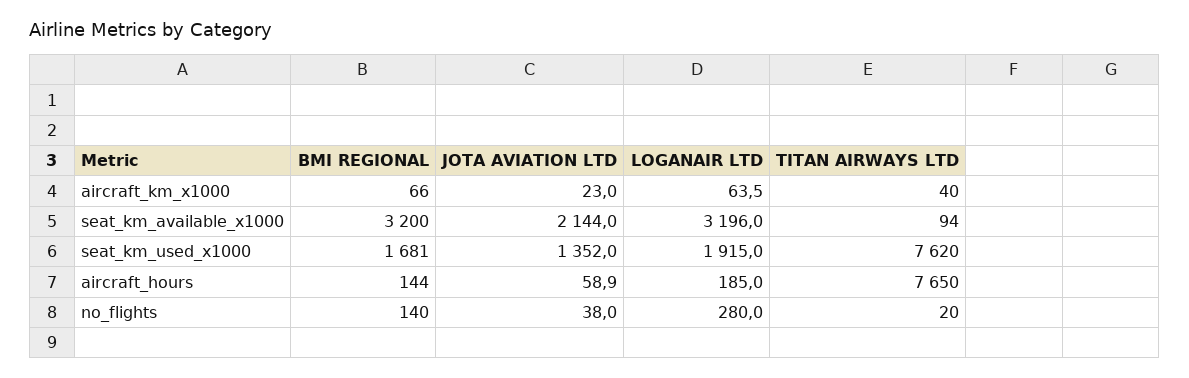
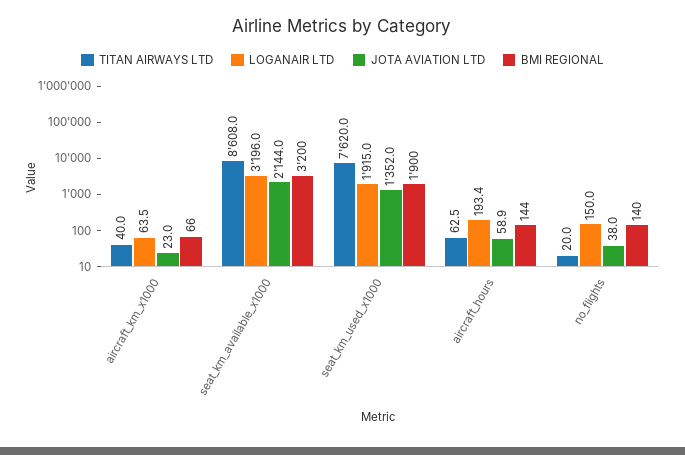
TITAN AIRWAYS LTD, seat_km_available_x1000: 94 -> 8608
BMI REGIONAL, seat_km_used_x1000: 1681 -> 1900
LOGANAIR LTD, aircraft_hours: 185 -> 193.4
TITAN AIRWAYS LTD, aircraft_hours: 7650 -> 62.5
LOGANAIR LTD, no_flights: 280 -> 150

